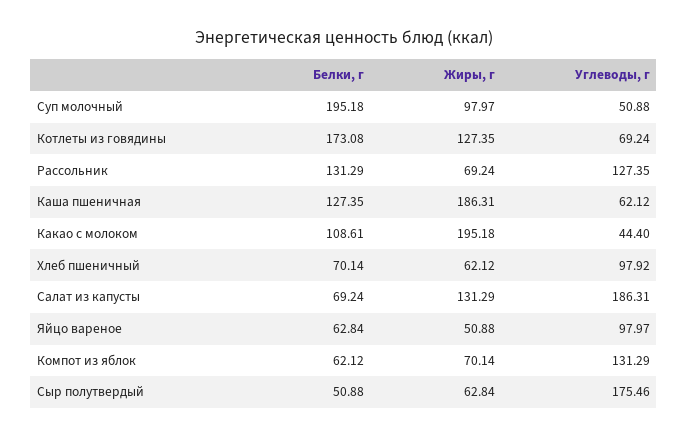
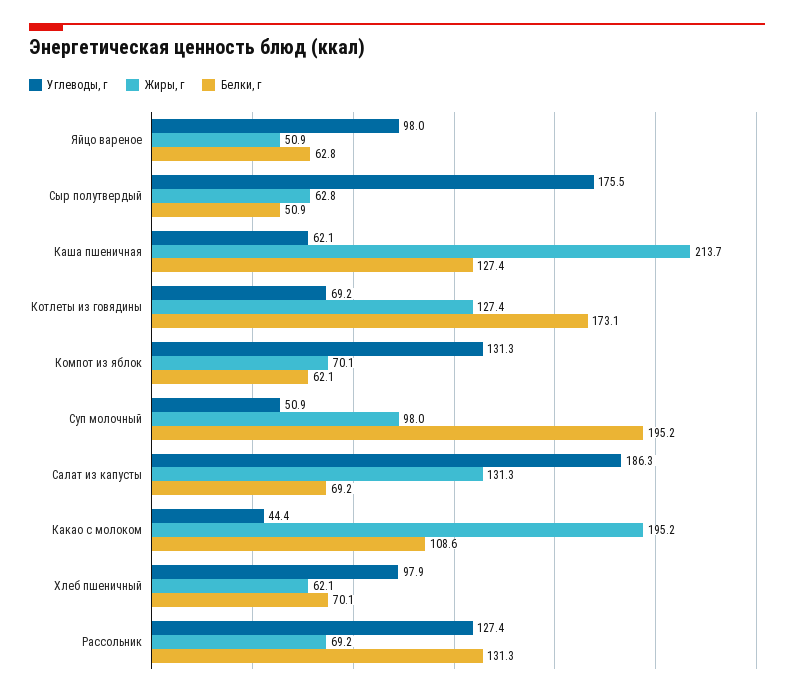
Жиры, г, Каша пшеничная: 186.31 -> 213.7

